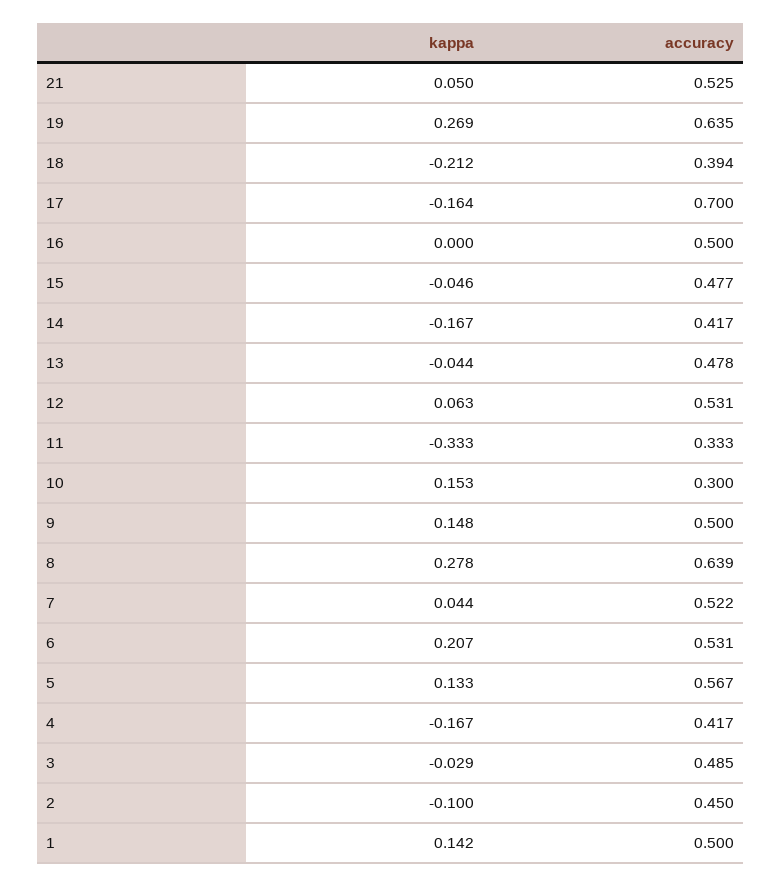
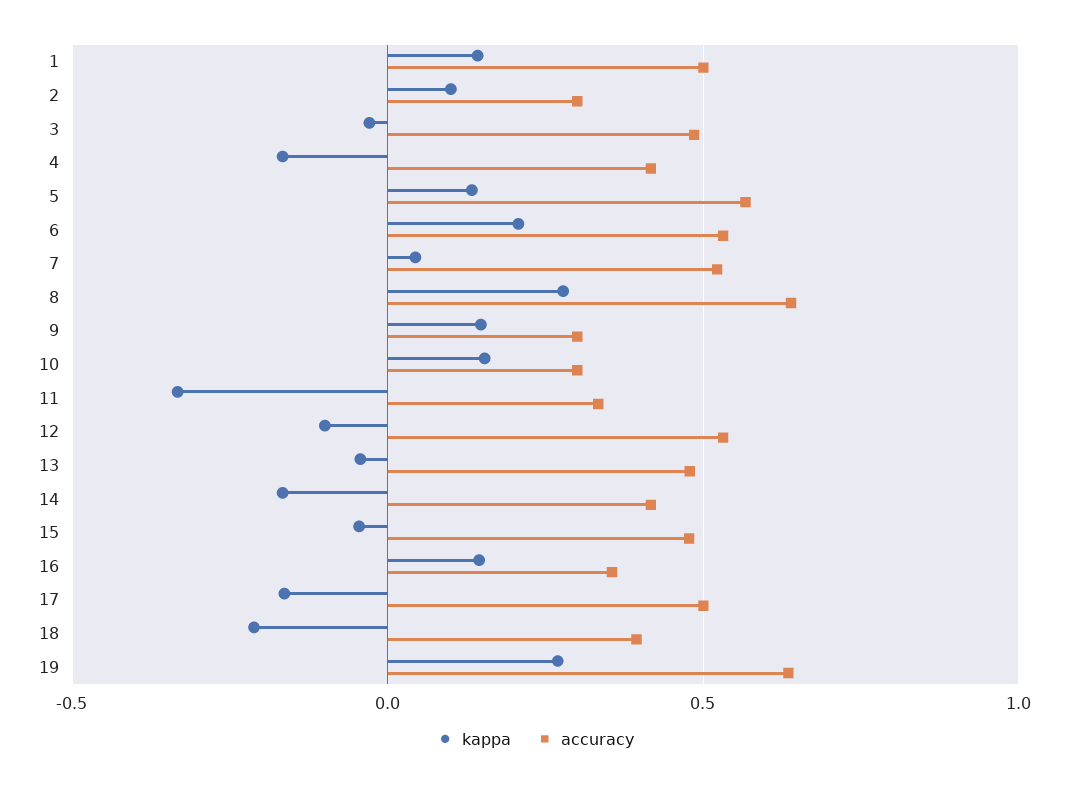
kappa, 21: 0.05 -> none
accuracy, 21: 0.525 -> none
accuracy, 17: 0.7 -> 0.5
kappa, 16: 0 -> 0.15
accuracy, 16: 0.5 -> 0.35
kappa, 12: 0.063 -> -0.1
accuracy, 9: 0.5 -> 0.3
kappa, 2: -0.1 -> 0.1
accuracy, 2: 0.45 -> 0.3

